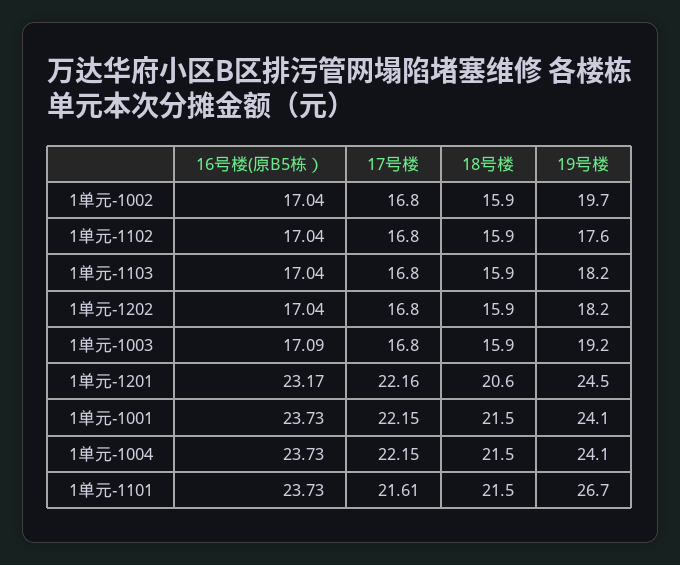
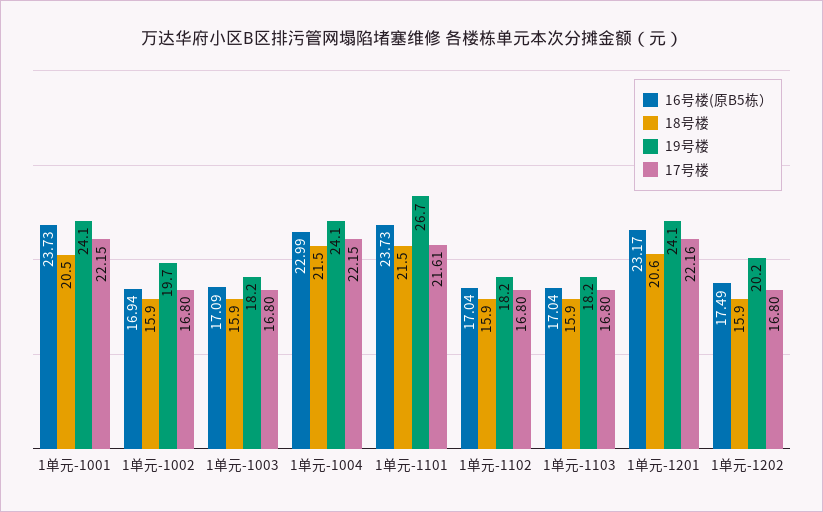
16号楼(原B5栋）, 1单元-1002: 17.04 -> 16.94
19号楼, 1单元-1102: 17.6 -> 18.2
16号楼(原B5栋）, 1单元-1202: 17.04 -> 17.49
19号楼, 1单元-1202: 18.2 -> 20.2
19号楼, 1单元-1003: 19.2 -> 18.2
19号楼, 1单元-1201: 24.5 -> 24.1
18号楼, 1单元-1001: 21.5 -> 20.5
16号楼(原B5栋）, 1单元-1004: 23.73 -> 22.99

